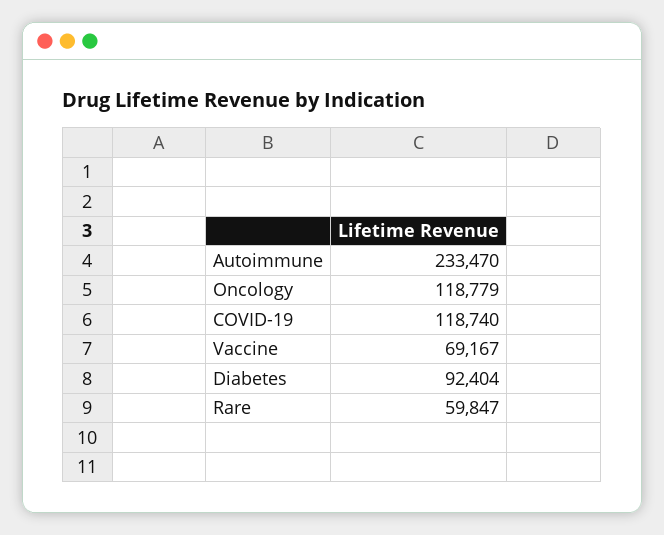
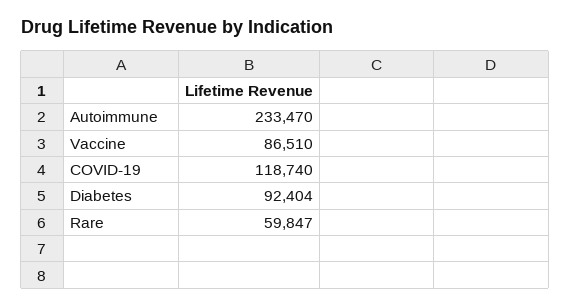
Oncology: 118779 -> none
Vaccine: 69167 -> 86510

